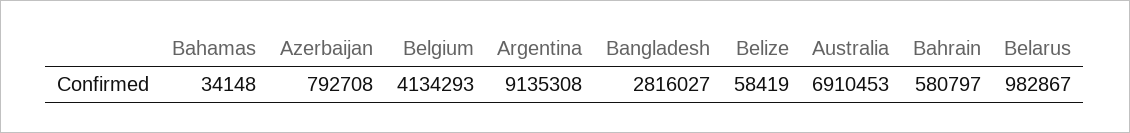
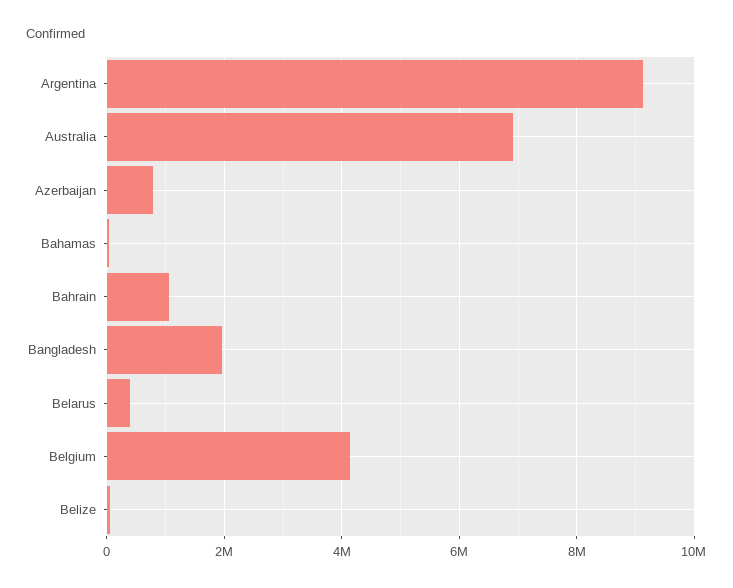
Bangladesh: 2816027 -> 2000000
Bahrain: 580797 -> 1000000
Belarus: 982867 -> 400000

